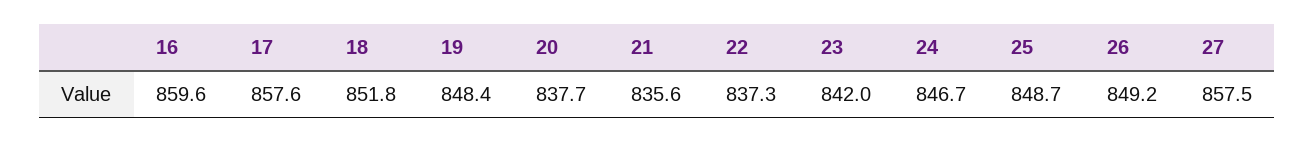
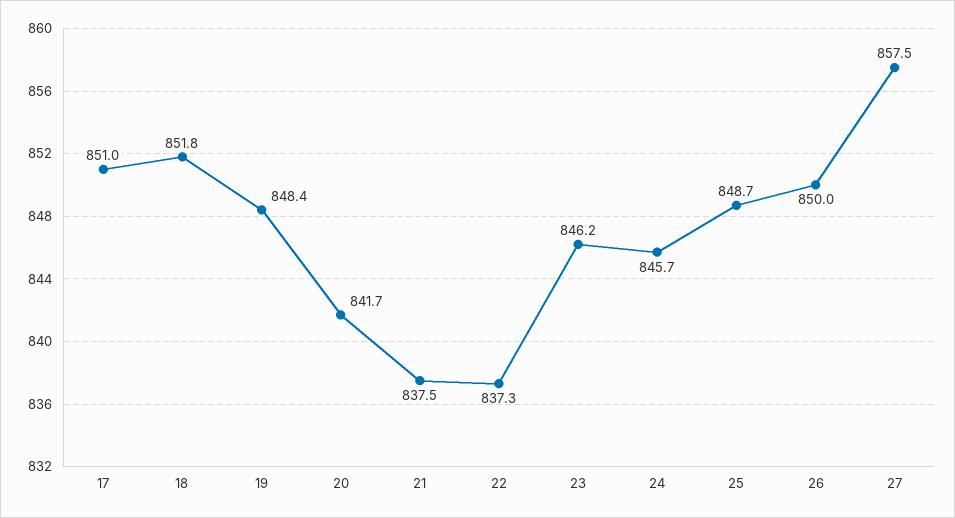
16: 859.6 -> none
17: 857.6 -> 851
20: 837.7 -> 841.7
21: 835.6 -> 837.5
23: 842 -> 846.2
24: 846.7 -> 845.7
26: 849.2 -> 850

